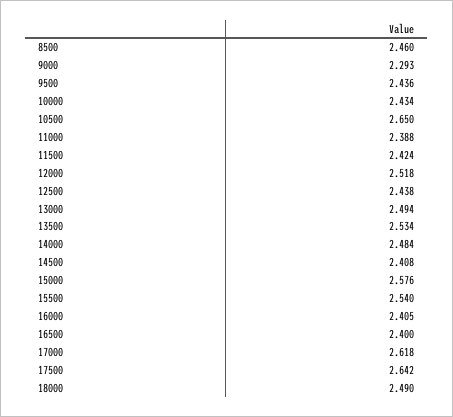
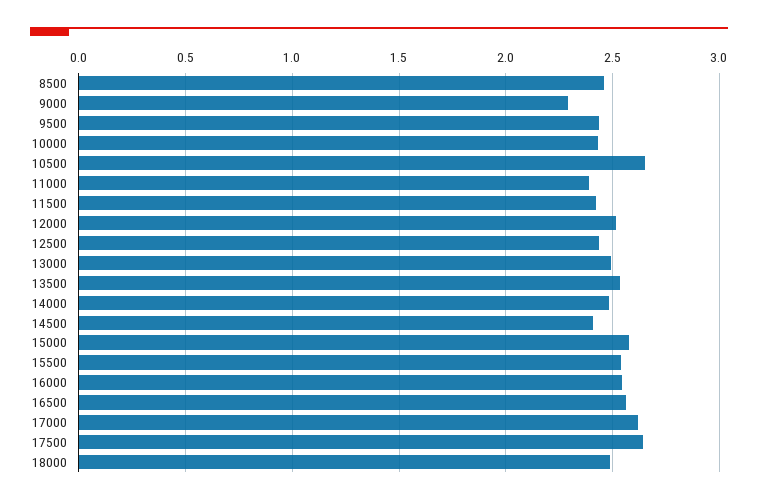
16000: 2.405 -> 2.55
16500: 2.4 -> 2.55

